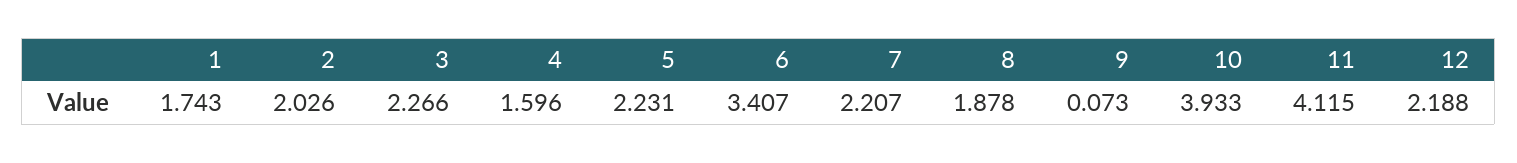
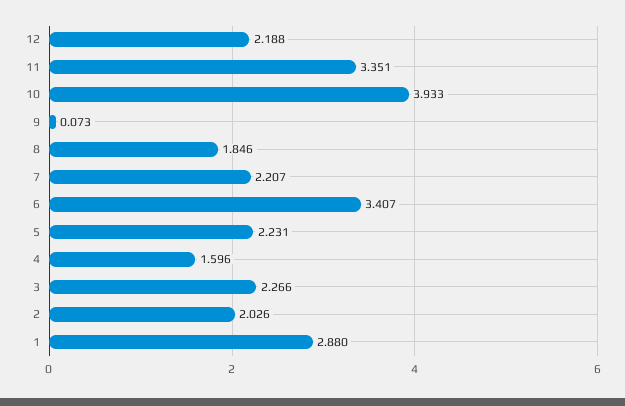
1: 1.743 -> 2.88
8: 1.878 -> 1.846
11: 4.115 -> 3.351

